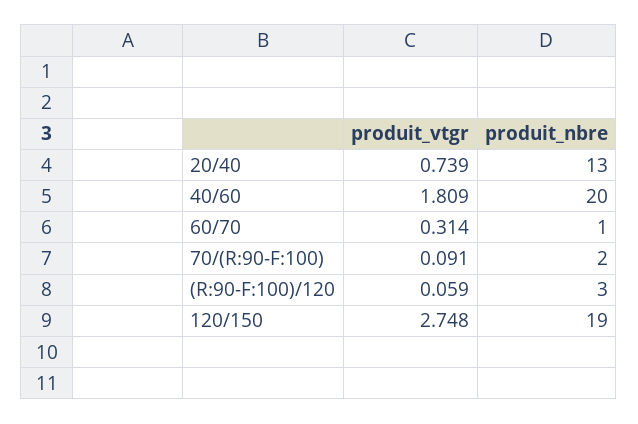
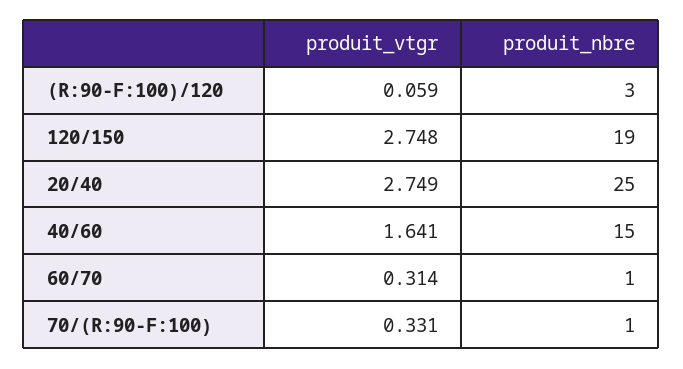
produit_vtgr, 20/40: 0.739 -> 2.749
produit_nbre, 20/40: 13 -> 25
produit_vtgr, 40/60: 1.809 -> 1.641
produit_nbre, 40/60: 20 -> 15
produit_vtgr, 70/(R:90-F:100): 0.091 -> 0.331
produit_nbre, 70/(R:90-F:100): 2 -> 1

